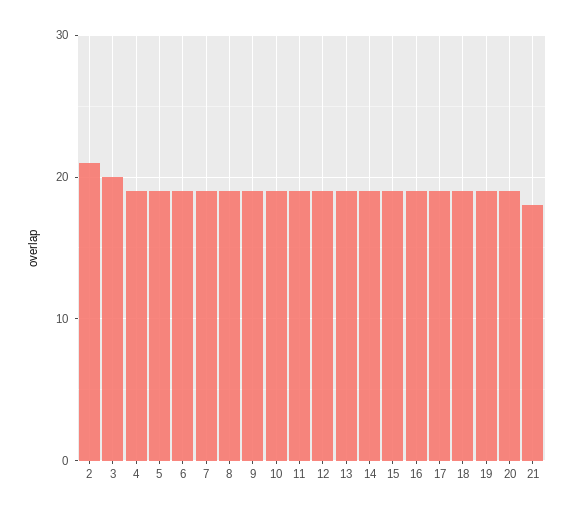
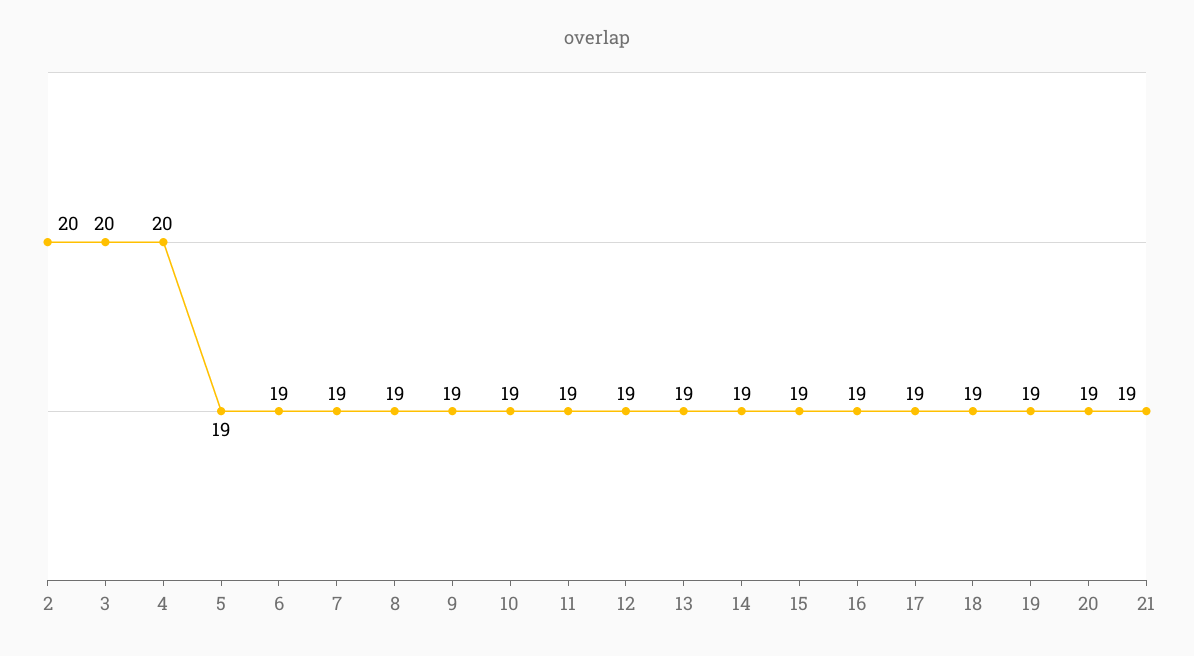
2: 21 -> 20
4: 19 -> 20
21: 18 -> 19

